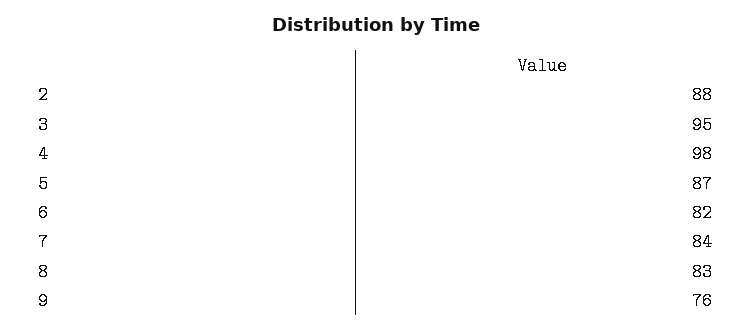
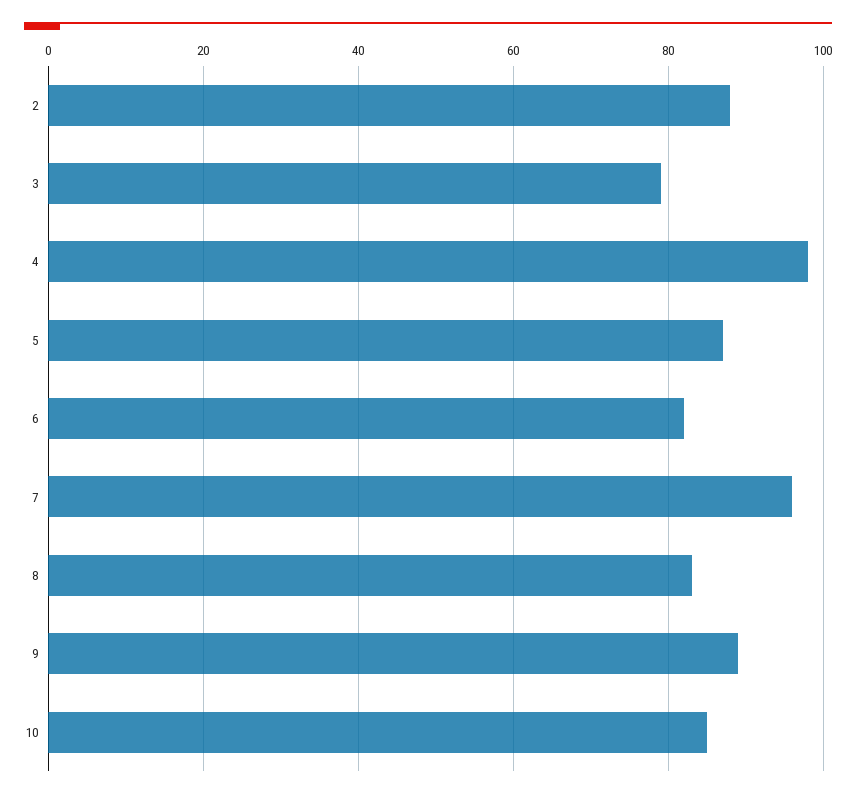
3: 95 -> 80
7: 84 -> 95
9: 76 -> 90
10: none -> 85

